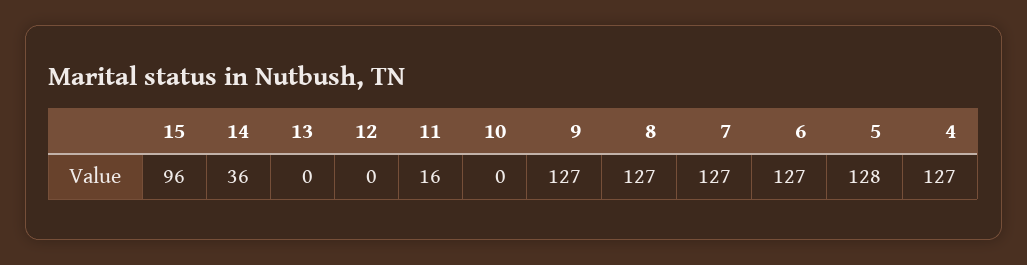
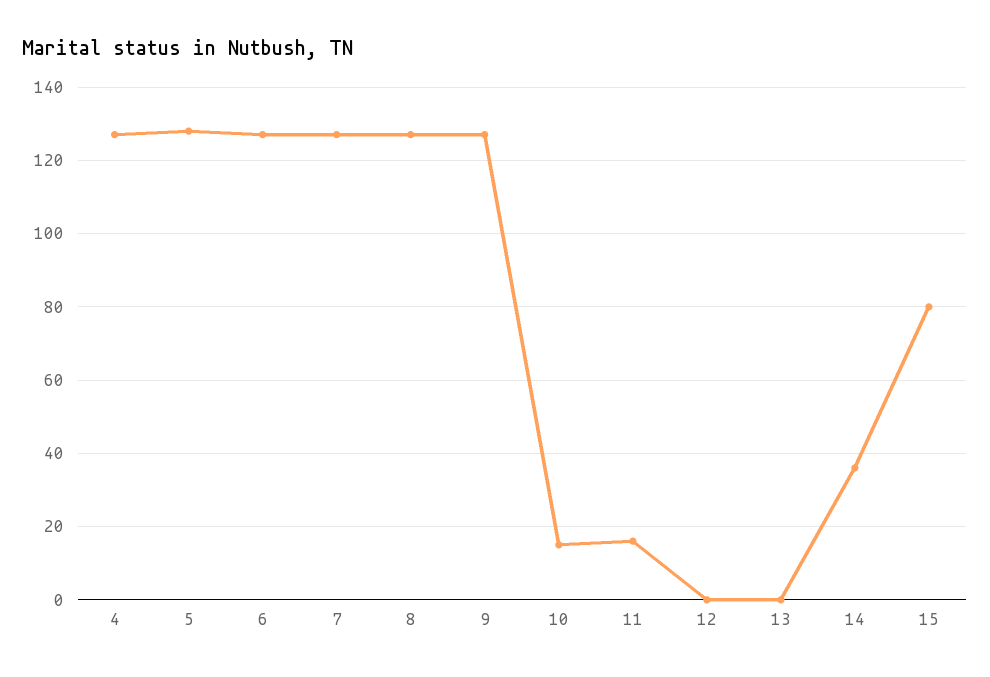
15: 96 -> 80
10: 0 -> 15

